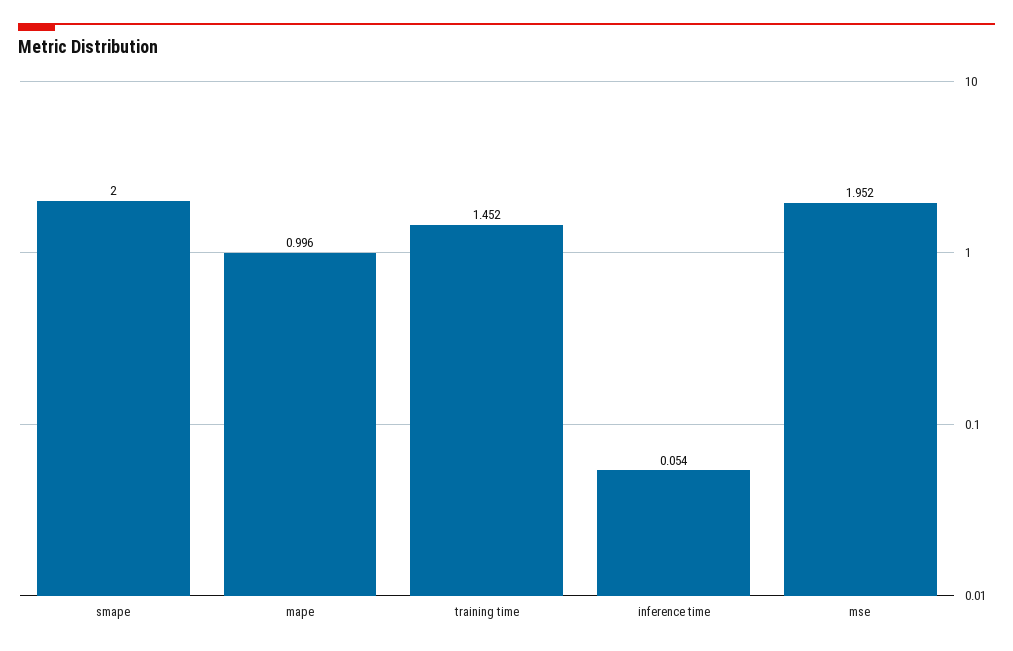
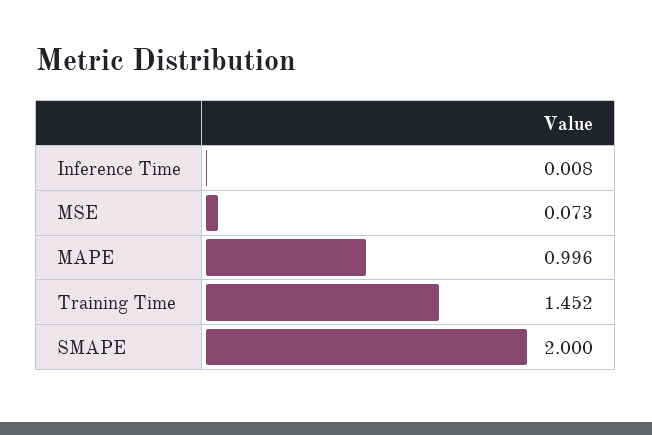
inference time: 0.054 -> 0.008
mse: 1.952 -> 0.073

